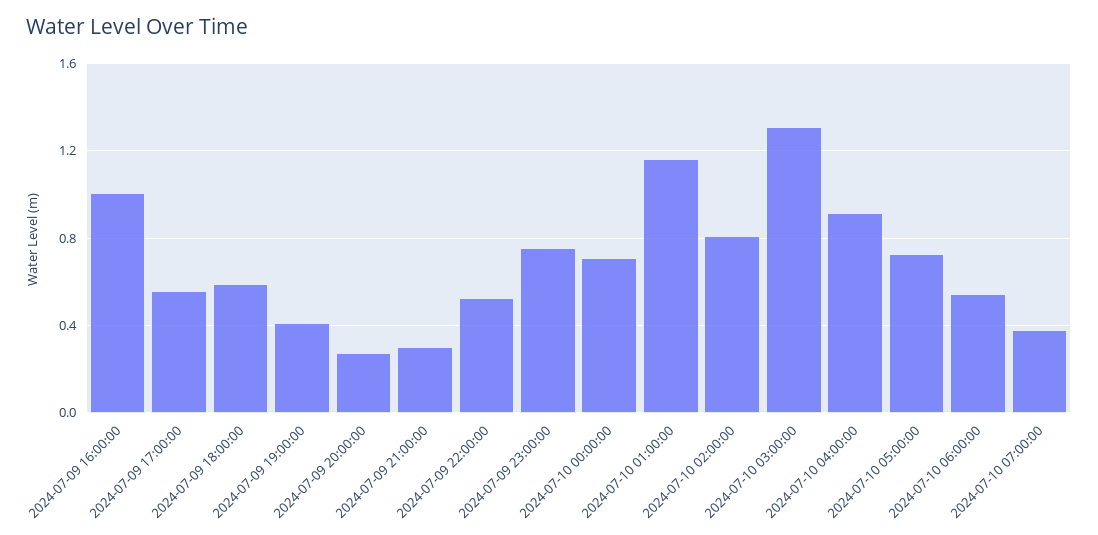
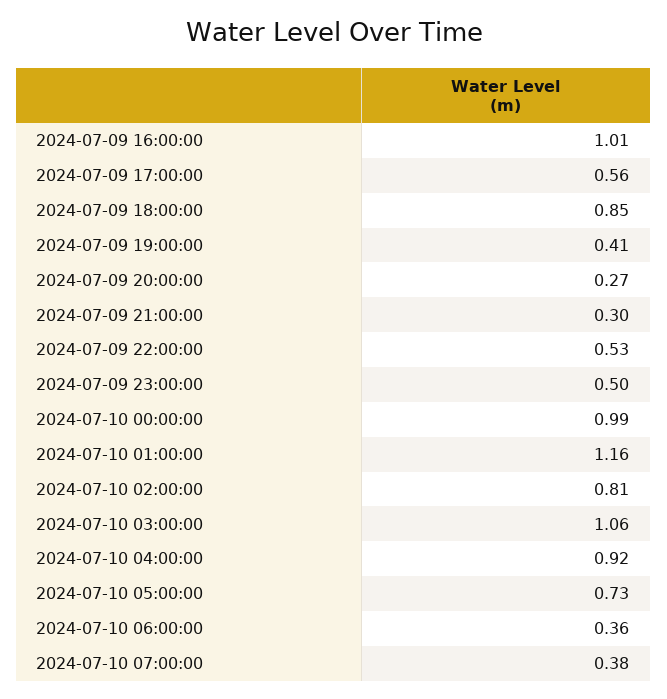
2024-07-09 18:00:00: 0.6 -> 0.85
2024-07-09 23:00:00: 0.75 -> 0.5
2024-07-10 00:00:00: 0.7 -> 0.99
2024-07-10 03:00:00: 1.3 -> 1.06
2024-07-10 06:00:00: 0.55 -> 0.36

